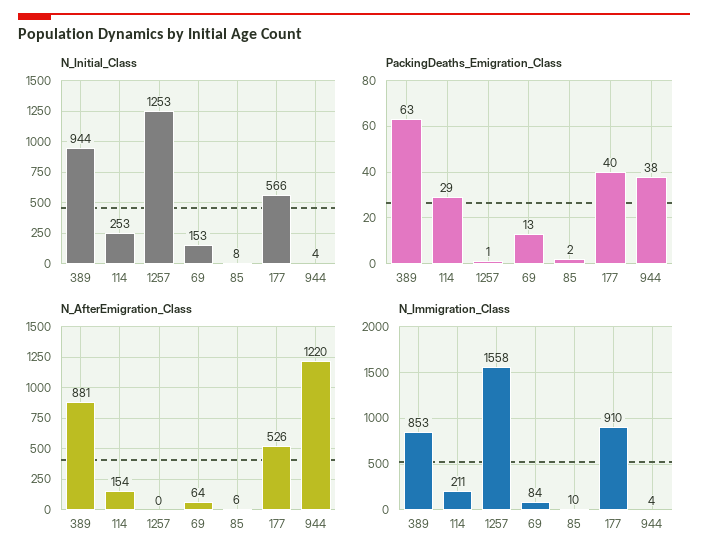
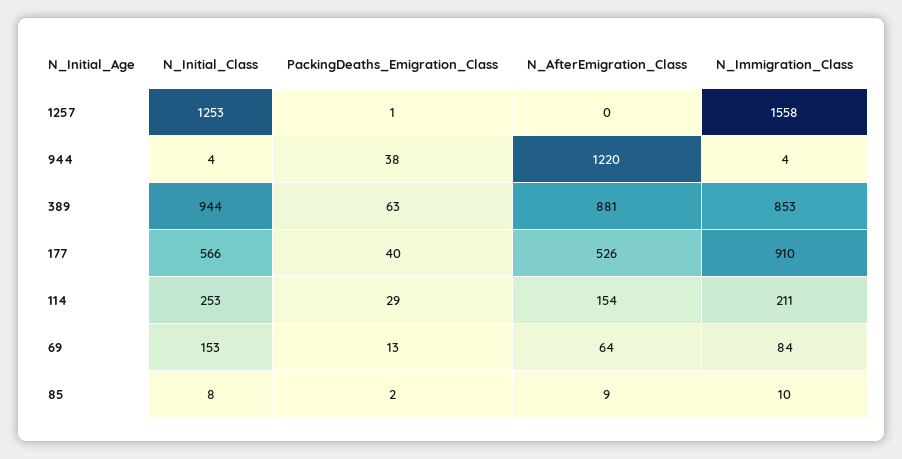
N_AfterEmigration_Class, 85: 6 -> 9

